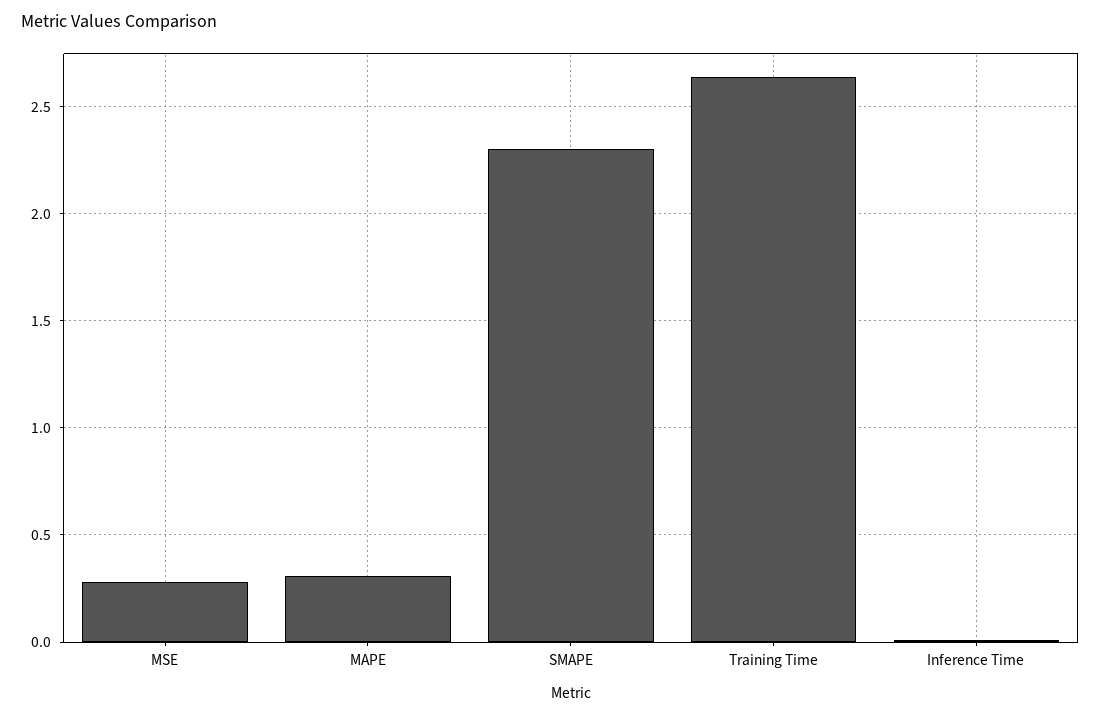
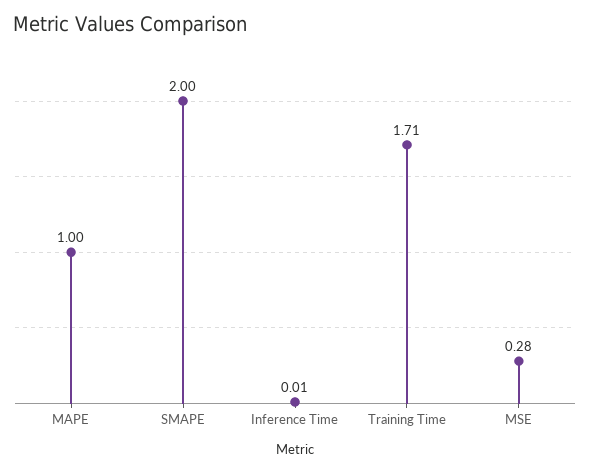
MAPE: 0.3 -> 1
SMAPE: 2.3 -> 2
Training Time: 2.65 -> 1.71

